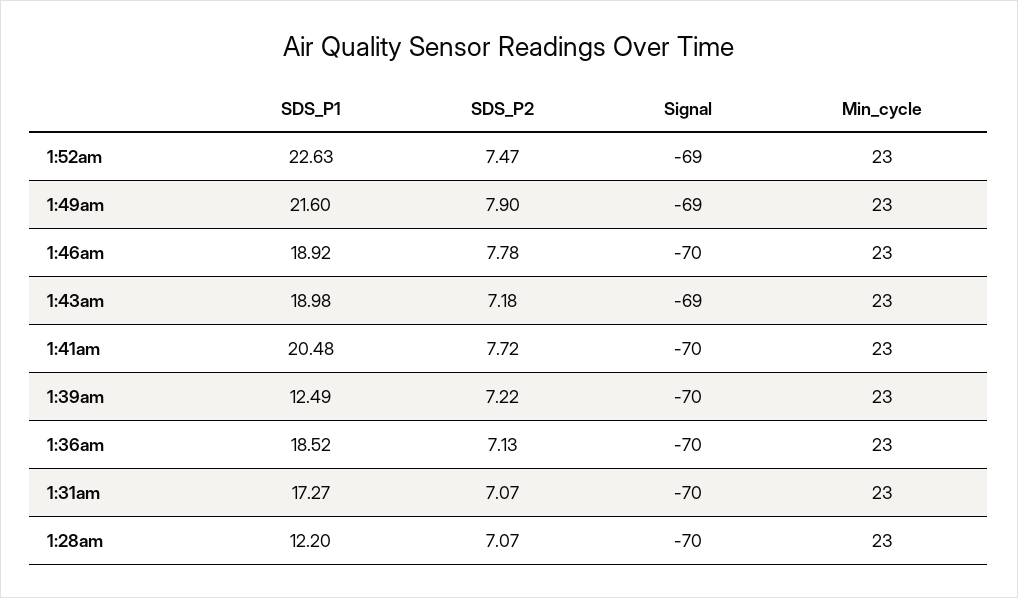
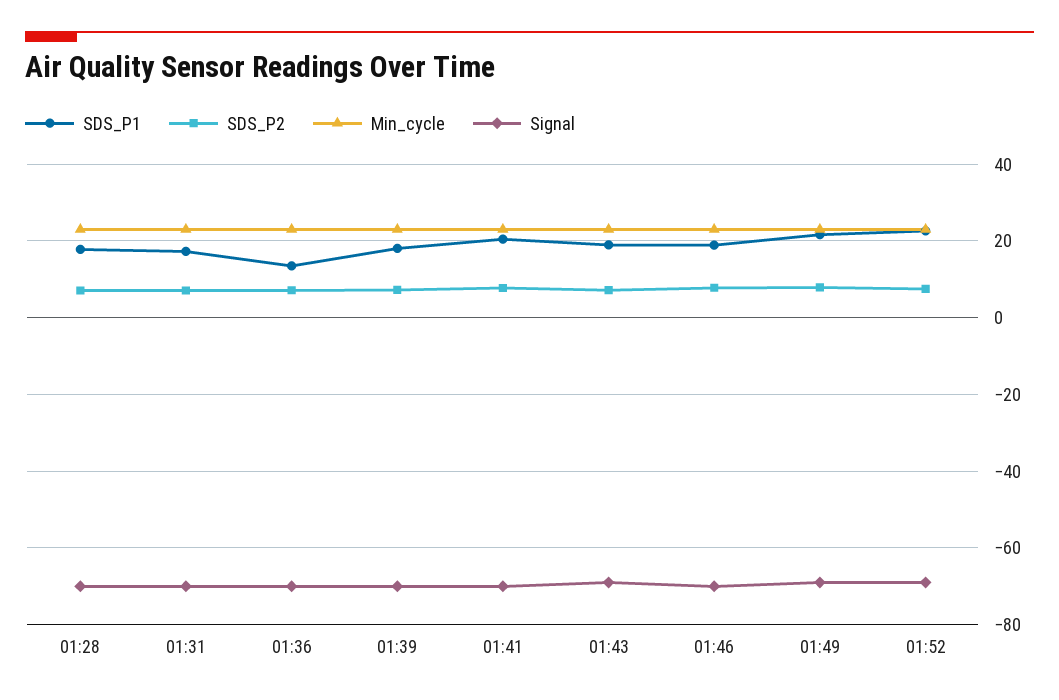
SDS_P1, 1:39am: 12.49 -> 18
SDS_P1, 1:36am: 18.52 -> 14
SDS_P1, 1:28am: 12.2 -> 18

